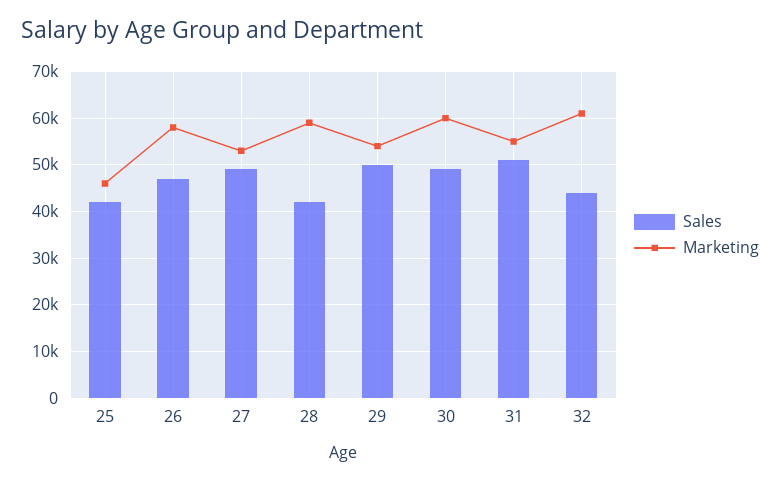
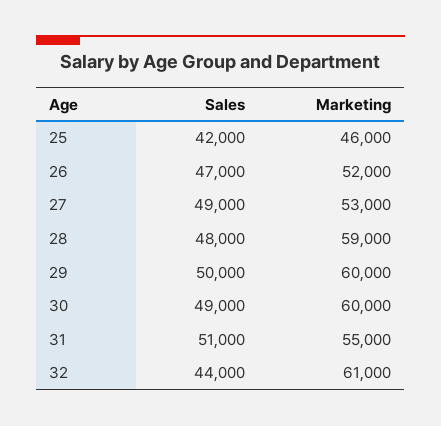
Marketing, 26: 58000 -> 52000
Sales, 28: 42000 -> 48000
Marketing, 29: 54000 -> 60000

